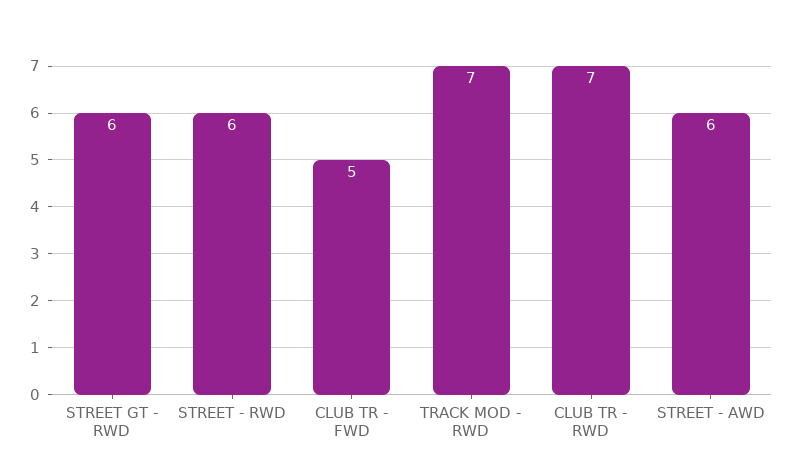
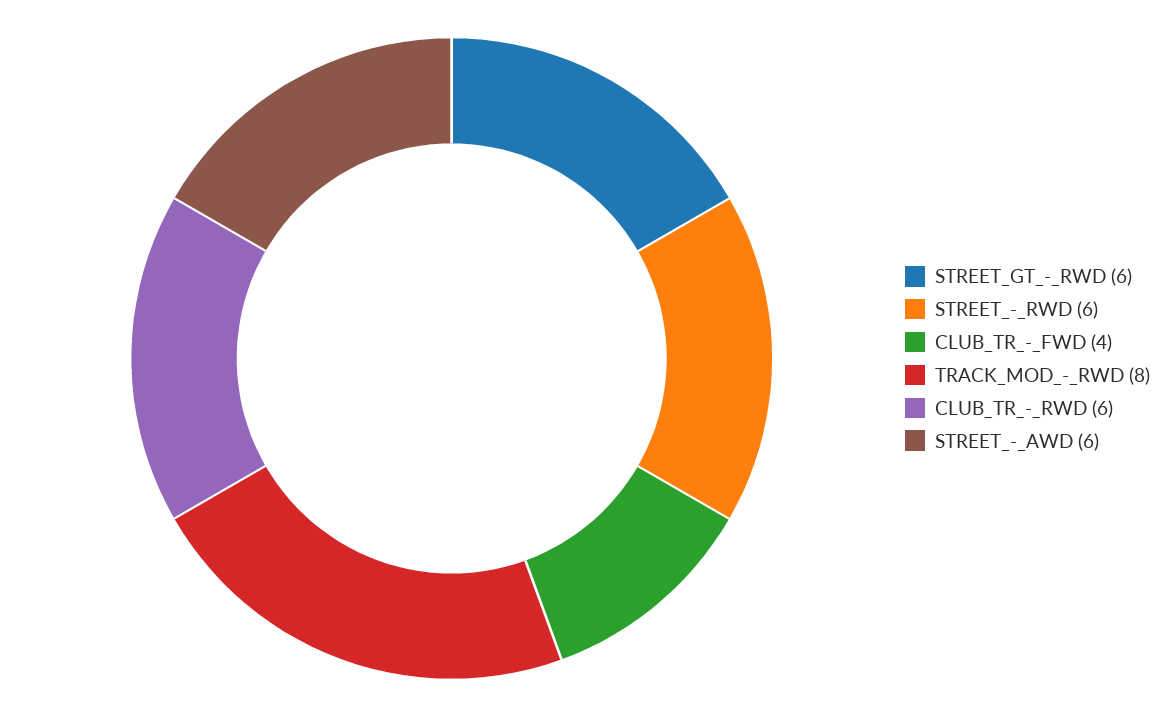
CLUB TR - FWD: 5 -> 4
TRACK MOD - RWD: 7 -> 8
CLUB TR - RWD: 7 -> 6

